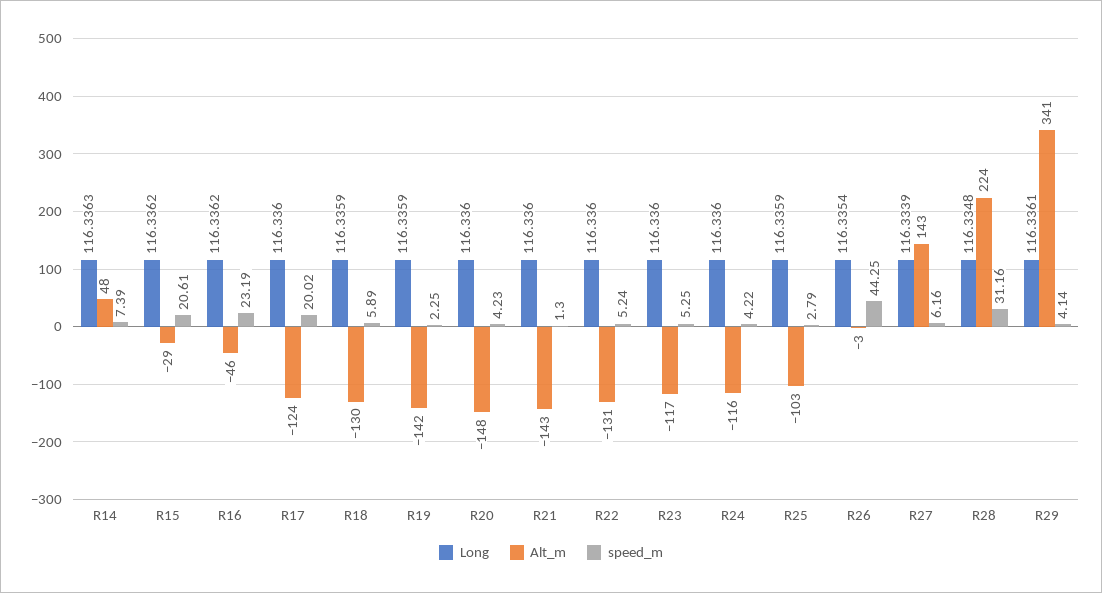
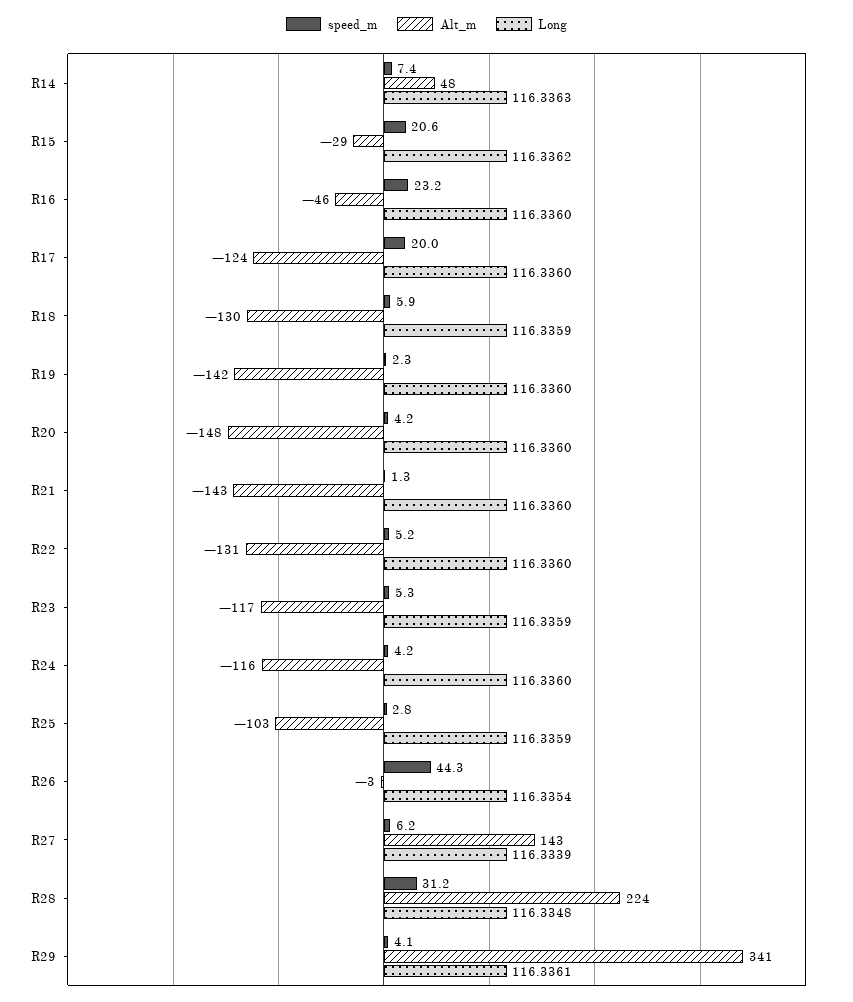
Long, R16: 116.3362 -> 116.336
Long, R19: 116.3359 -> 116.336
Long, R23: 116.336 -> 116.3359

